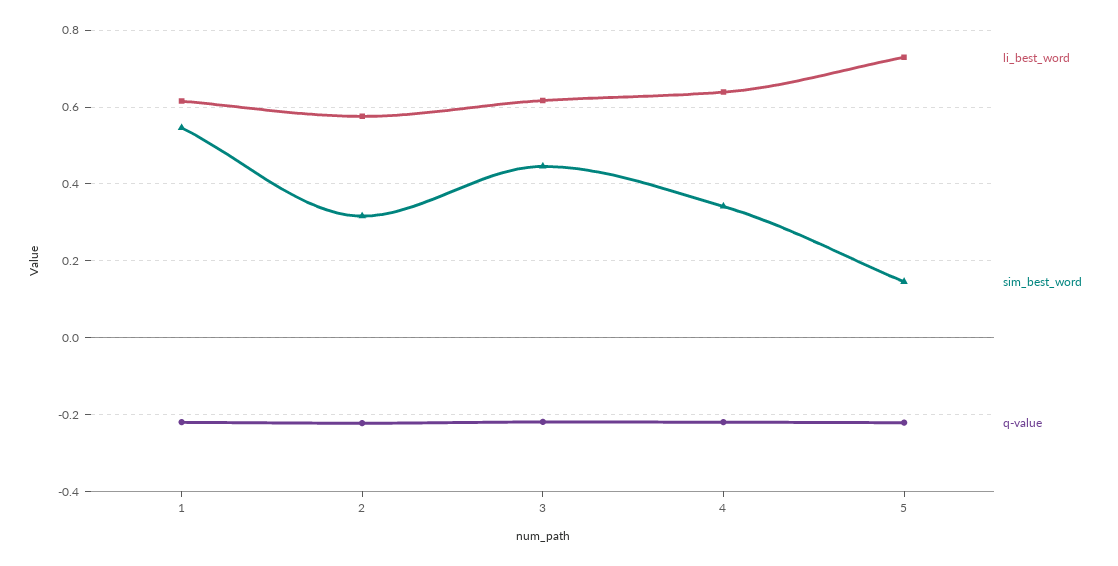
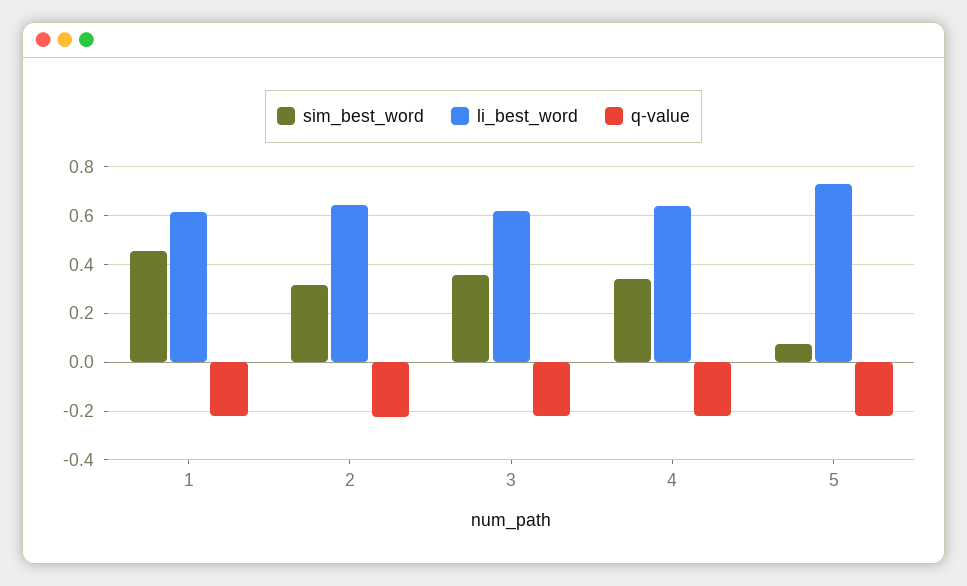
sim_best_word, 1: 0.54 -> 0.45
li_best_word, 2: 0.58 -> 0.65
sim_best_word, 3: 0.44 -> 0.35
sim_best_word, 5: 0.14 -> 0.075

